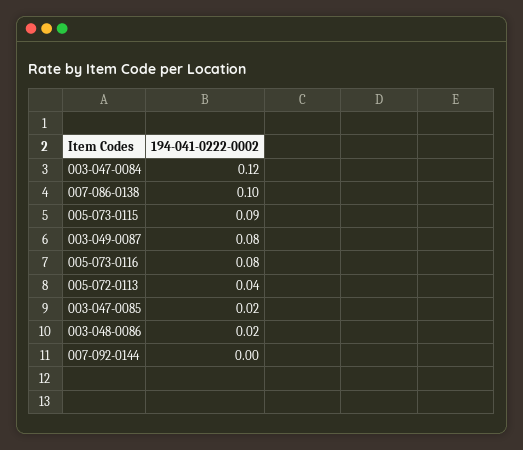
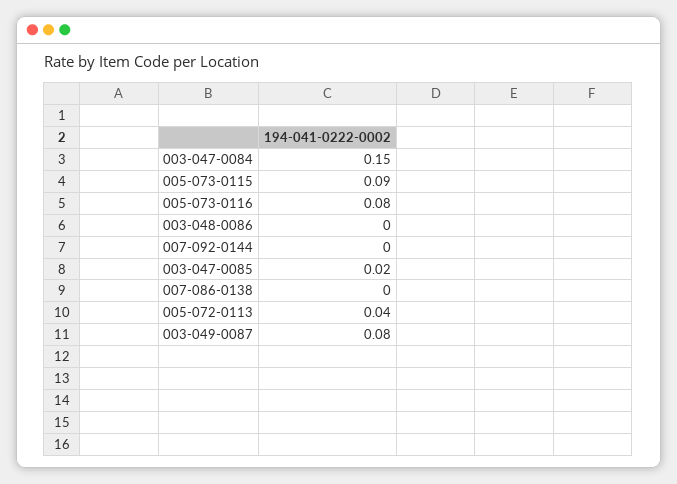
003-047-0084: 0.12 -> 0.15
007-086-0138: 0.1 -> 0
003-048-0086: 0.02 -> 0

